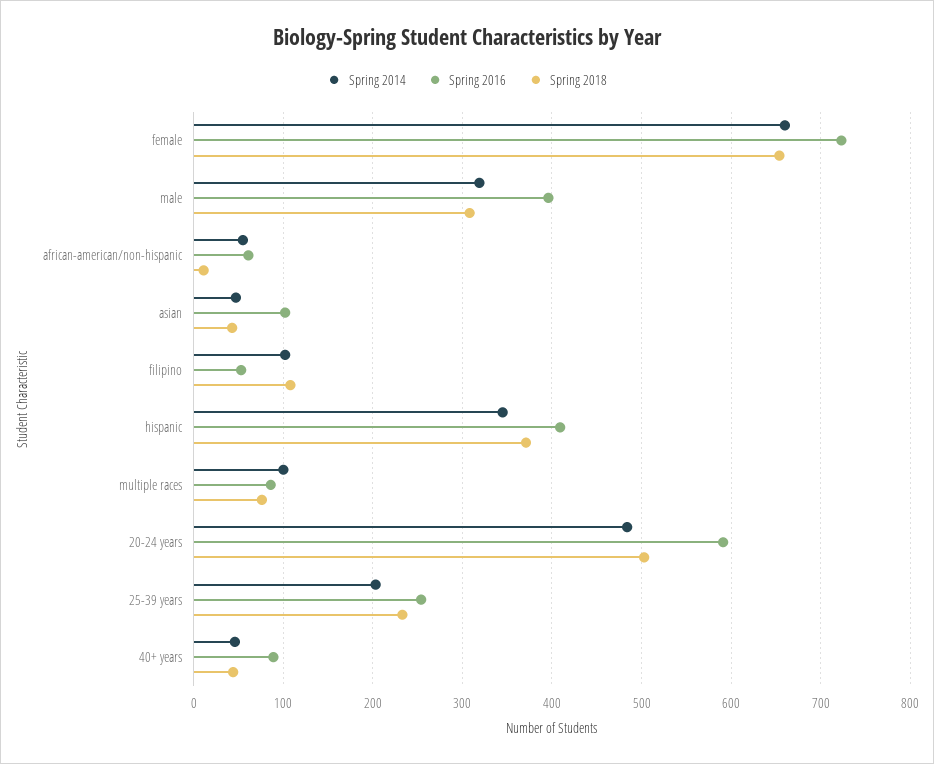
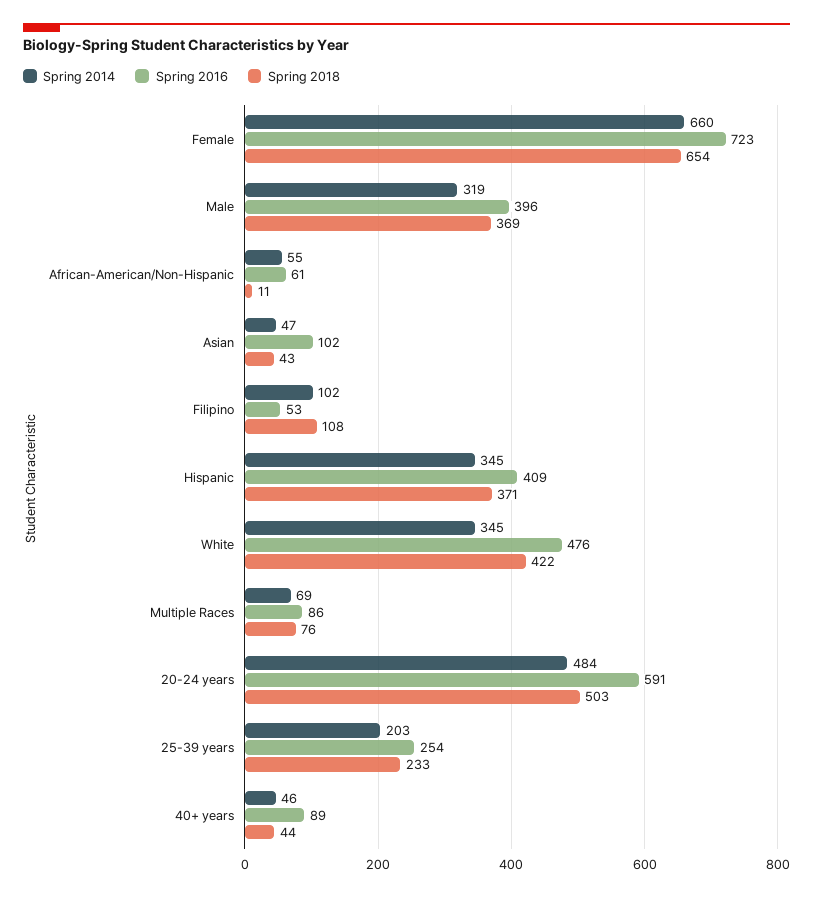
Spring 2018, male: 310 -> 369
Spring 2014, multiple races: 100 -> 69
Spring 2014, White: none -> 345
Spring 2016, White: none -> 476
Spring 2018, White: none -> 422

